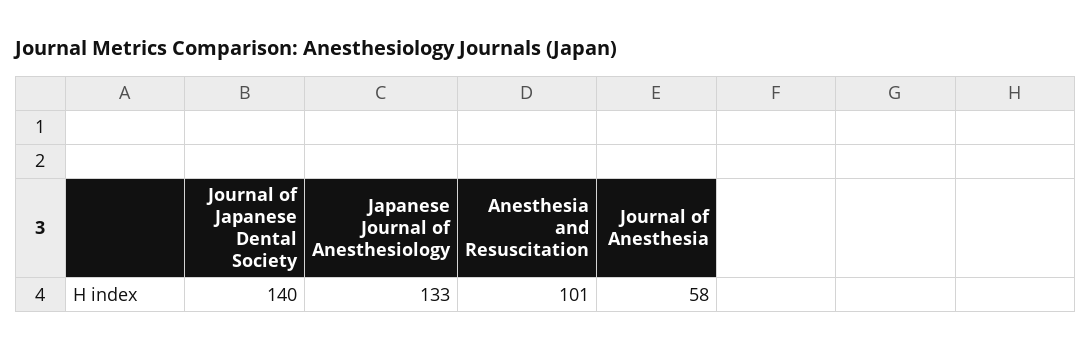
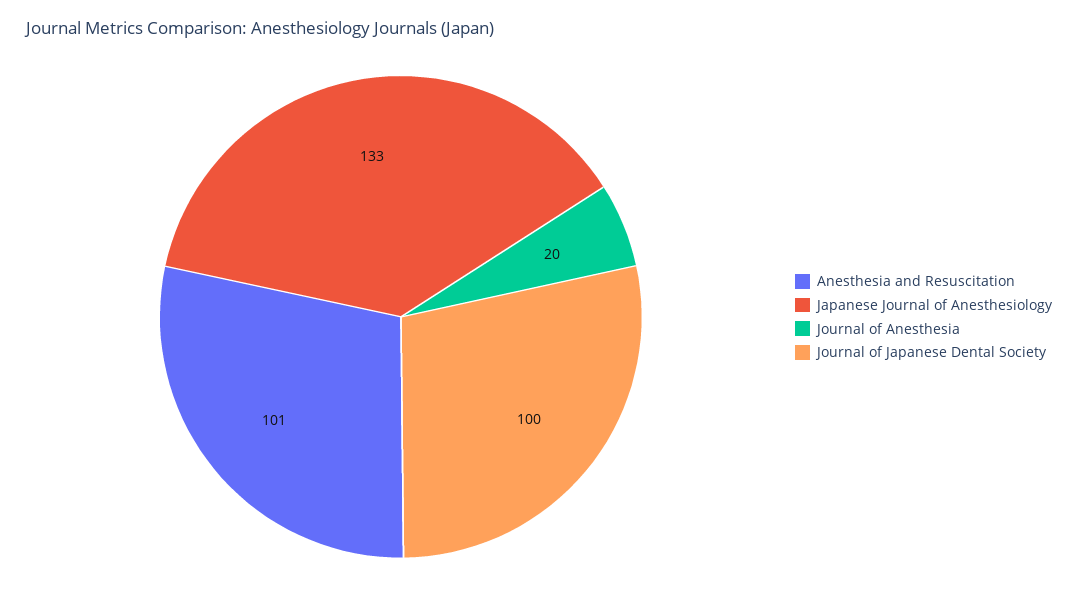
Journal of Japanese Dental Society: 140 -> 100
Journal of Anesthesia: 58 -> 20

